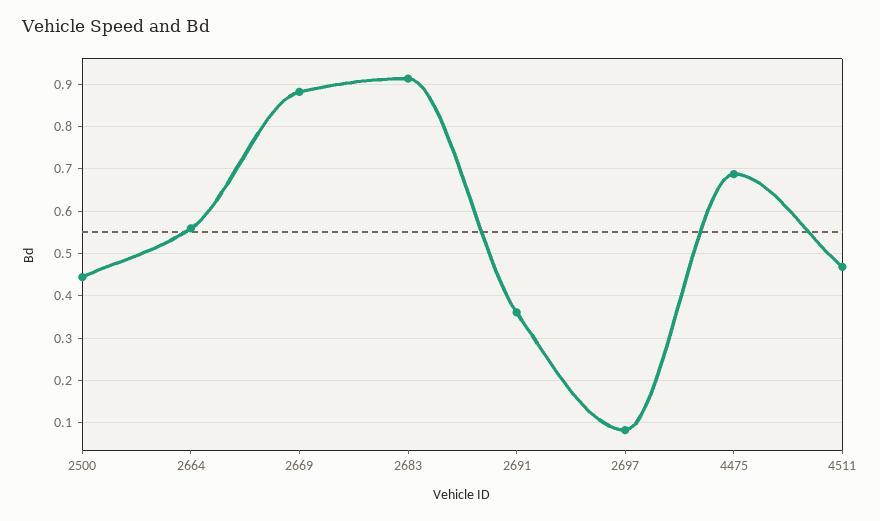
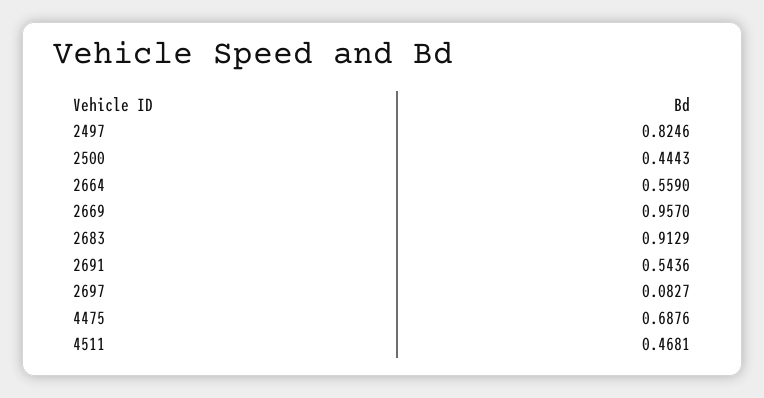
2669: 0.88 -> 0.957
2691: 0.36 -> 0.5436
2497: none -> 0.8246

